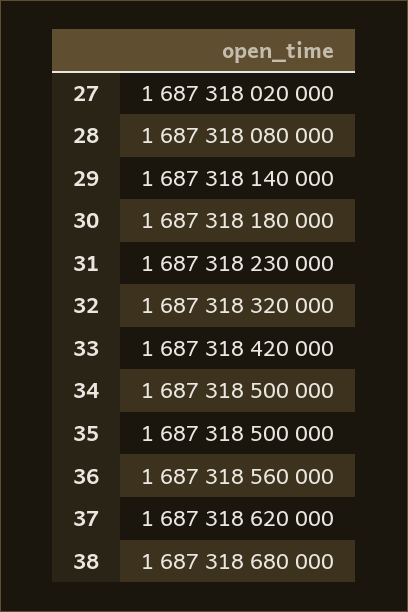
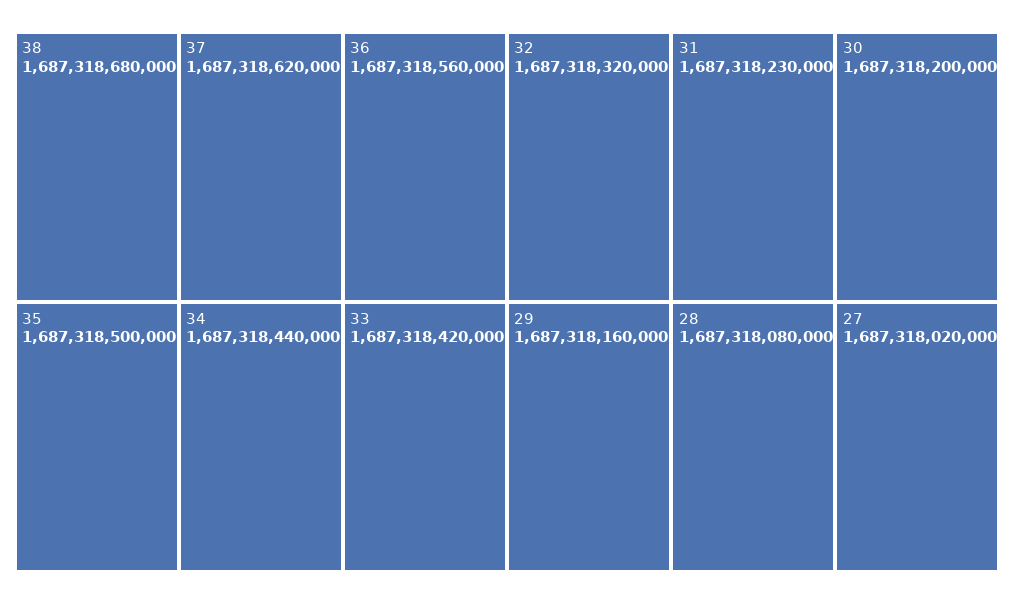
29: 1687318140000 -> 1687318160000
30: 1687318180000 -> 1687318200000
34: 1687318500000 -> 1687318440000

